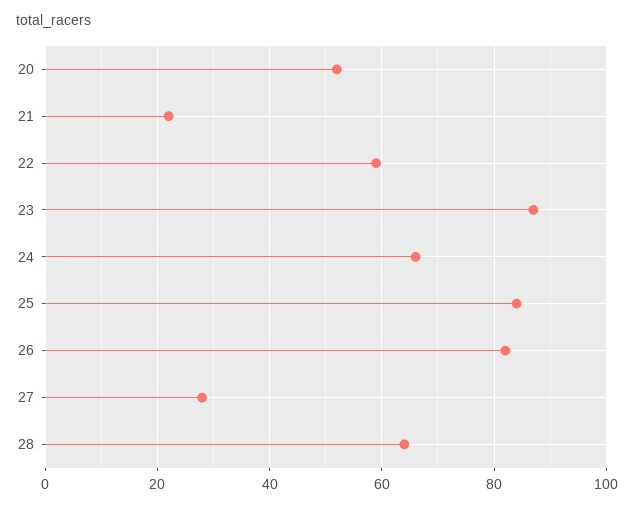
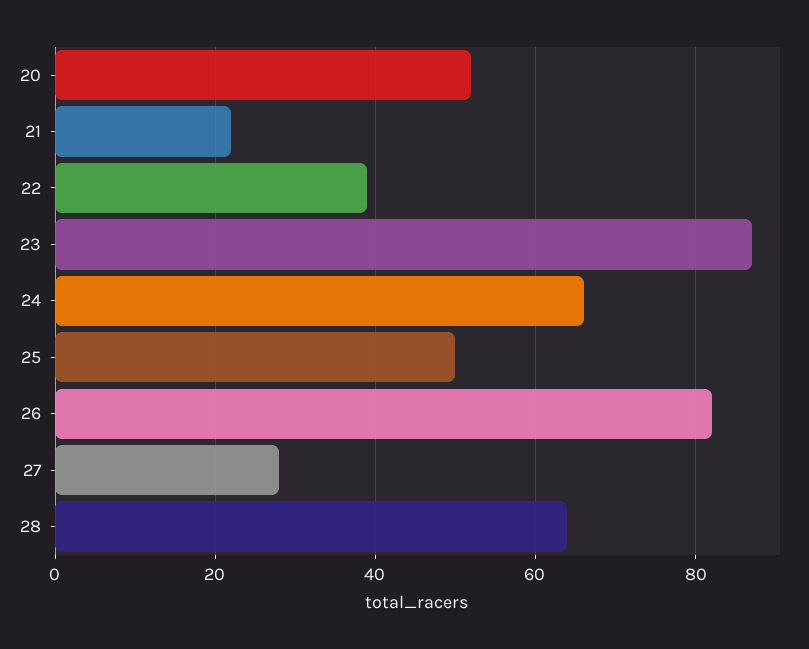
22: 60 -> 40
25: 85 -> 50

